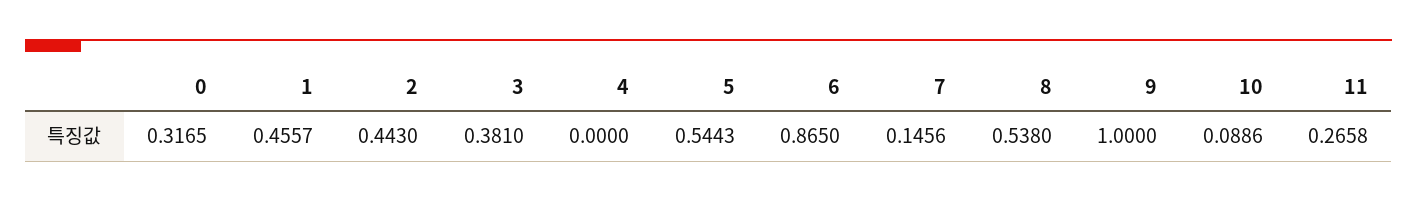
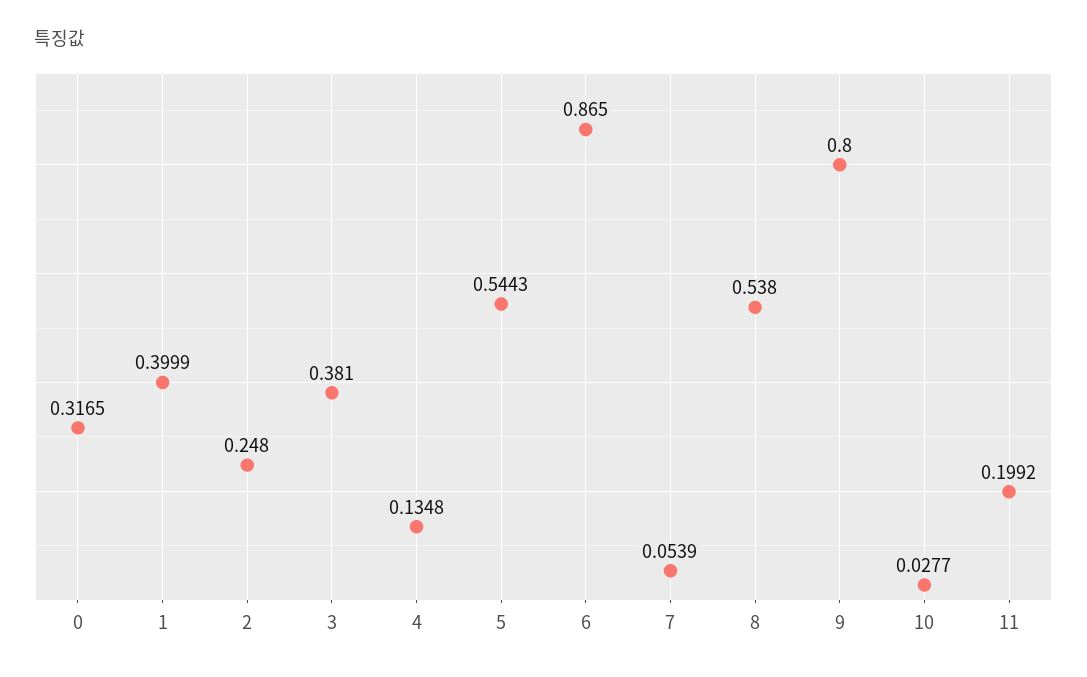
1: 0.4557 -> 0.3999
2: 0.443 -> 0.248
4: 0 -> 0.1348
7: 0.1456 -> 0.0539
9: 1 -> 0.8
10: 0.0886 -> 0.0277
11: 0.2658 -> 0.1992

